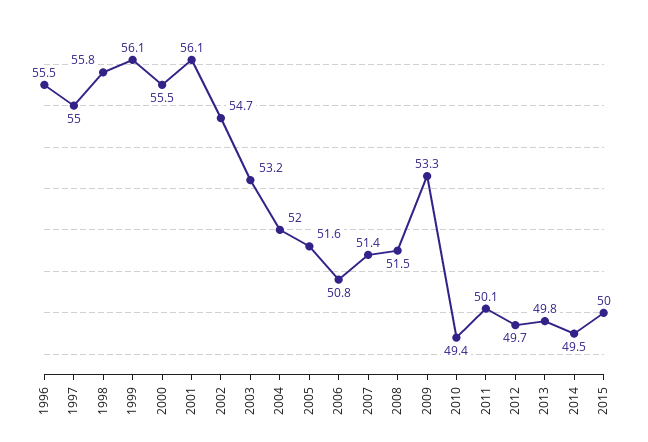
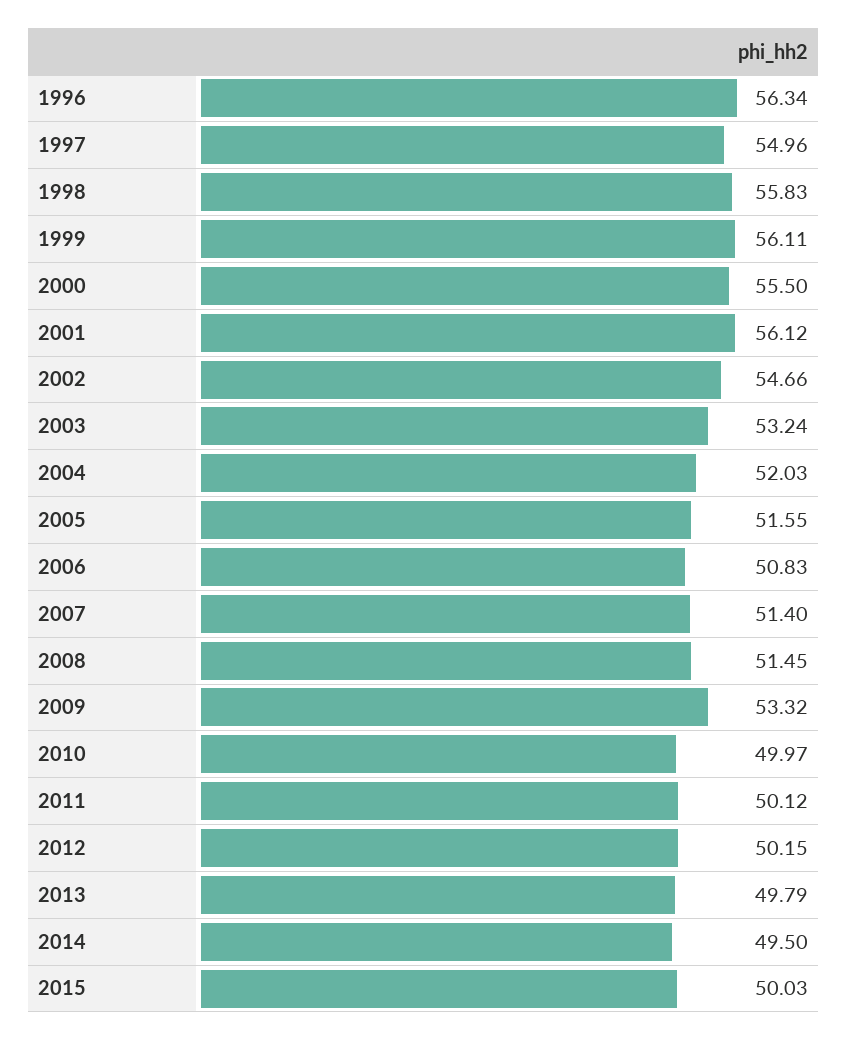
1996: 55.5 -> 56.34
2010: 49.4 -> 49.97
2012: 49.7 -> 50.15

